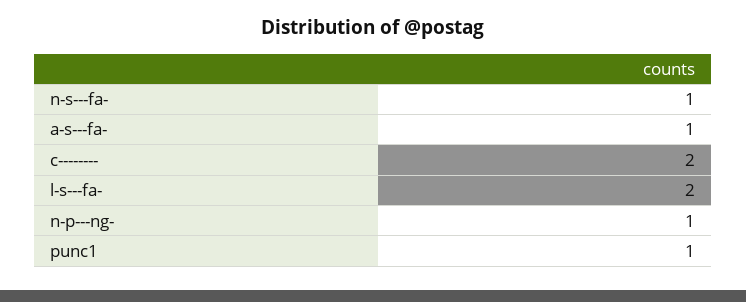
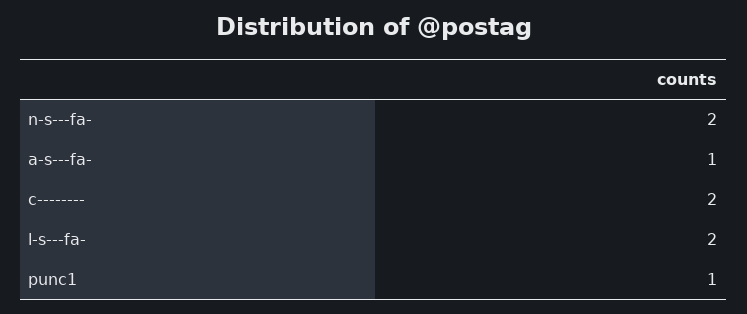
n-s---fa-: 1 -> 2
n-p---ng-: 1 -> none

